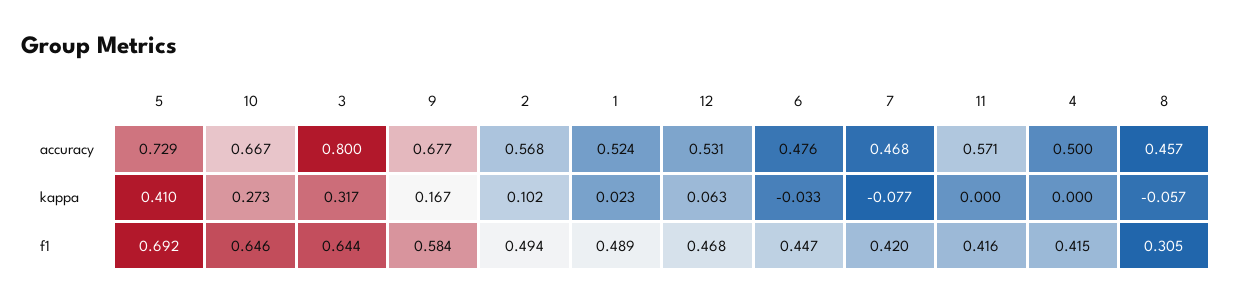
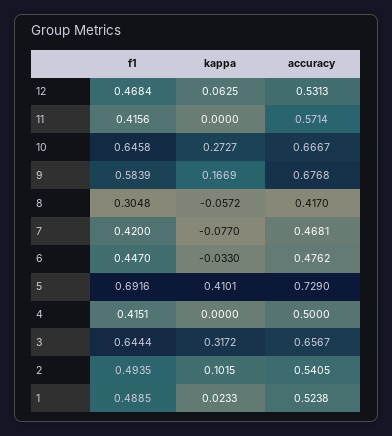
3, accuracy: 0.8 -> 0.6567
2, accuracy: 0.568 -> 0.5405
8, accuracy: 0.457 -> 0.417

